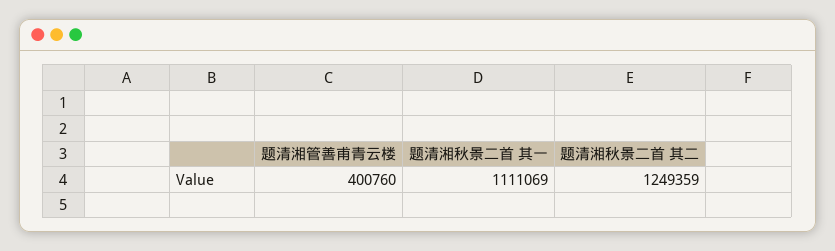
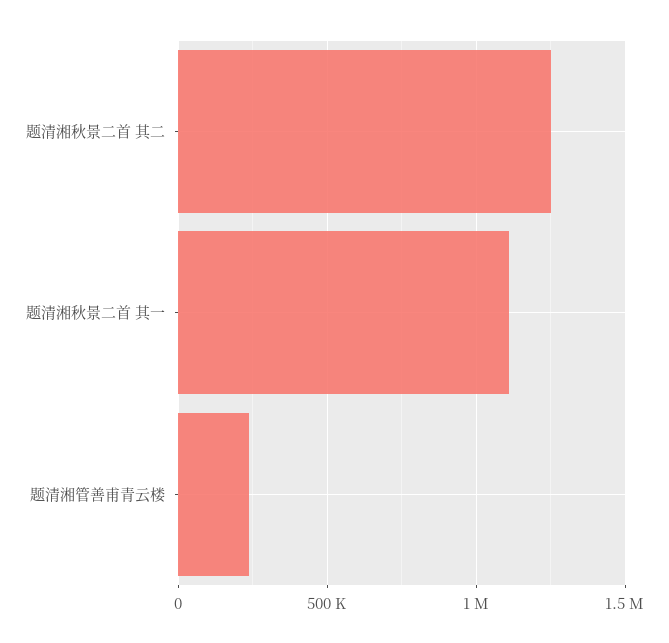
题清湘管善甫青云楼: 400760 -> 250000

